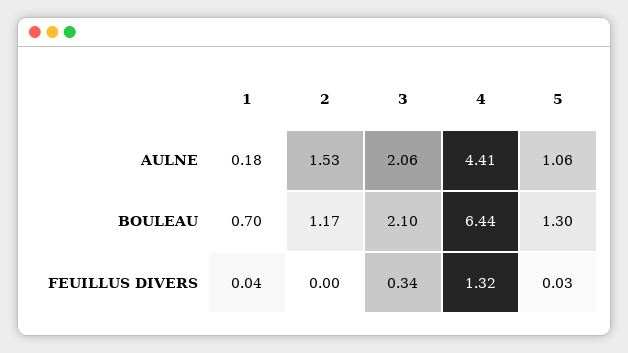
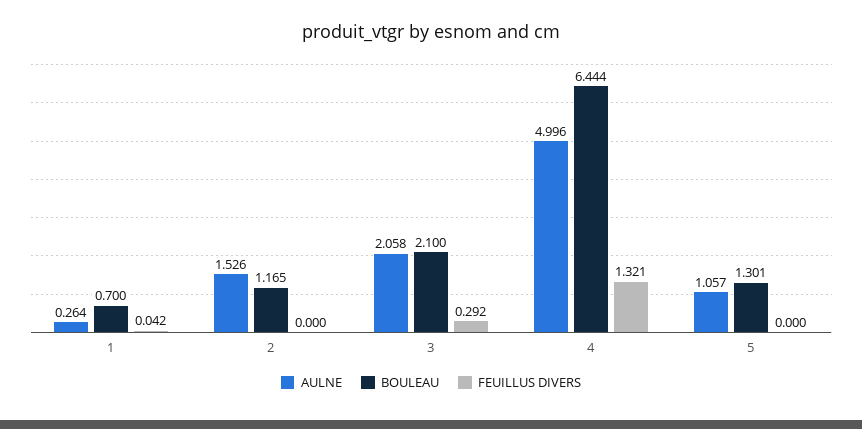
AULNE, 1: 0.18 -> 0.264
AULNE, 4: 4.41 -> 4.996
FEUILLUS DIVERS, 3: 0.34 -> 0.292
FEUILLUS DIVERS, 5: 0.03 -> 0

